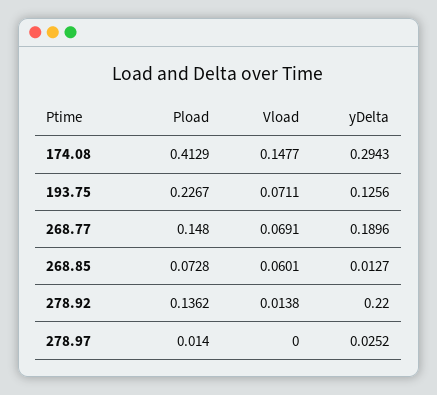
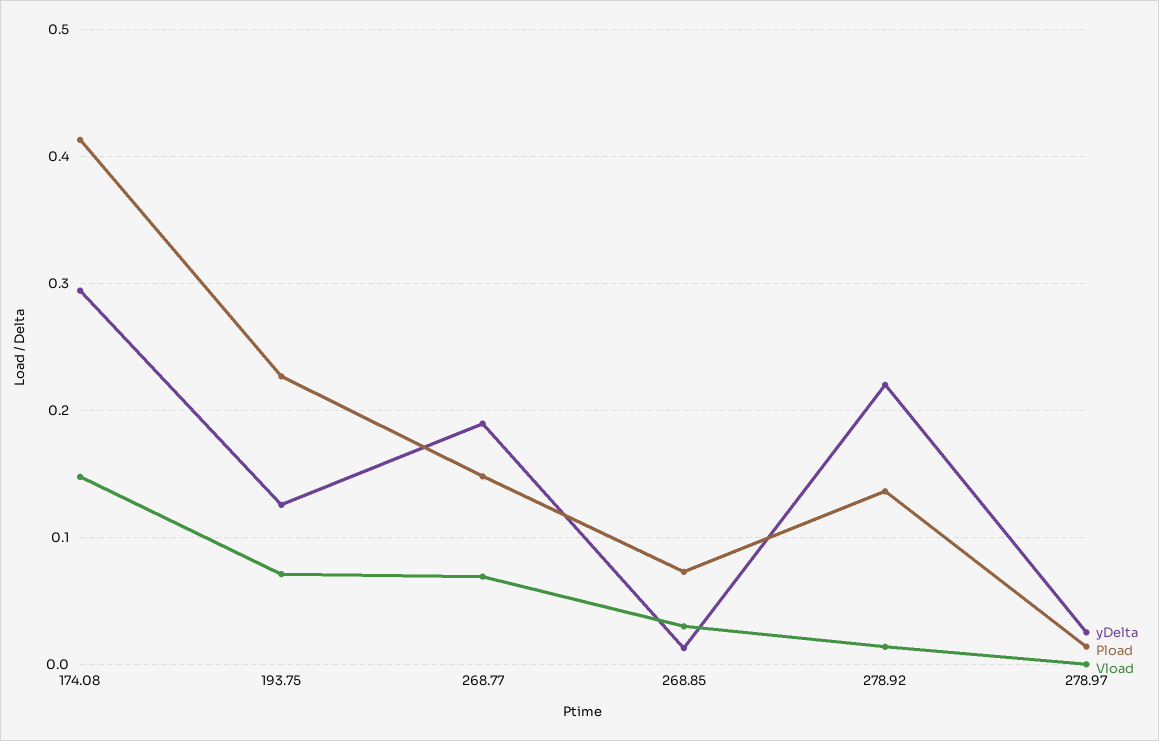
Vload, 268.85: 0.0601 -> 0.03

